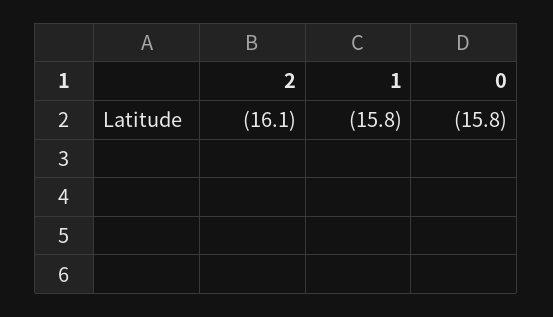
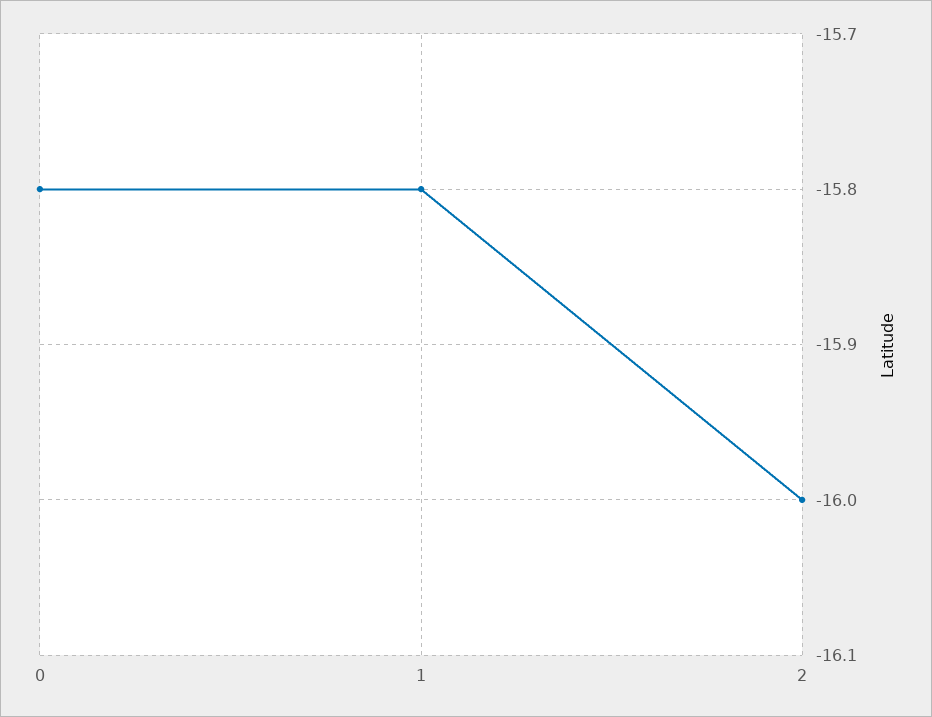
2: -16.1 -> -16

